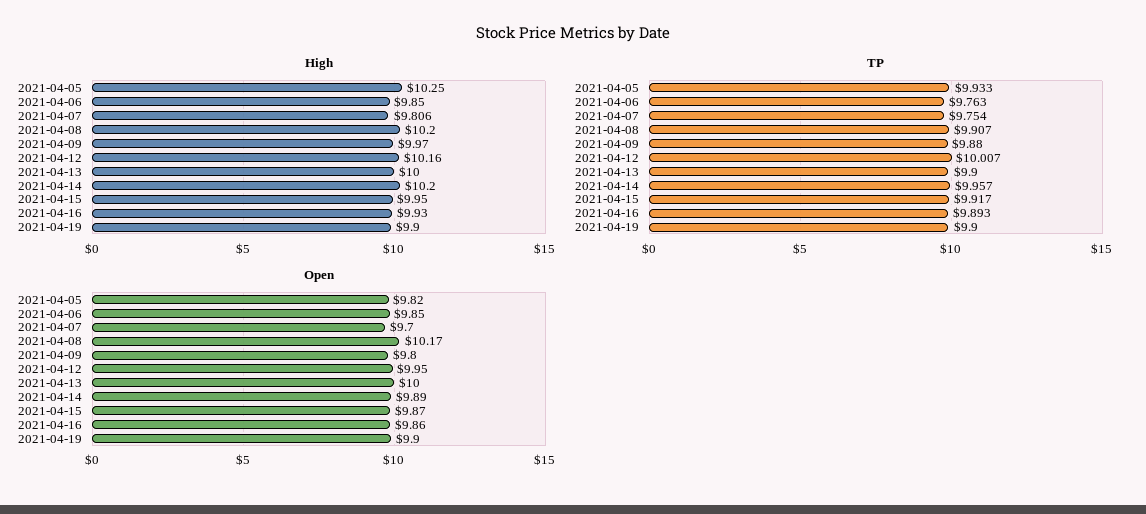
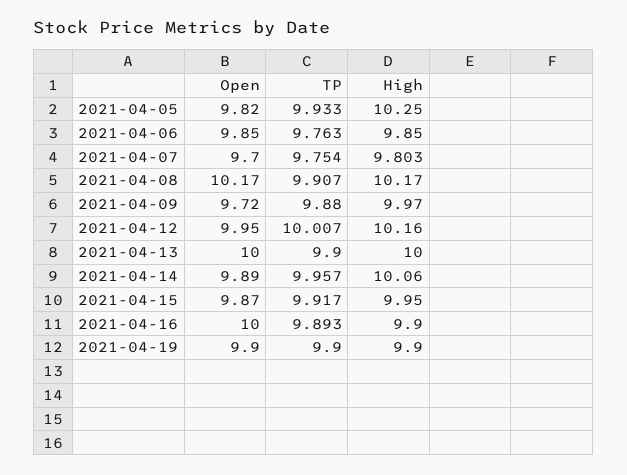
High, 2021-04-07: 9.806 -> 9.803
High, 2021-04-08: 10.2 -> 10.17
High, 2021-04-14: 10.2 -> 10.06
High, 2021-04-16: 9.93 -> 9.9
Open, 2021-04-09: 9.8 -> 9.72
Open, 2021-04-16: 9.86 -> 10

